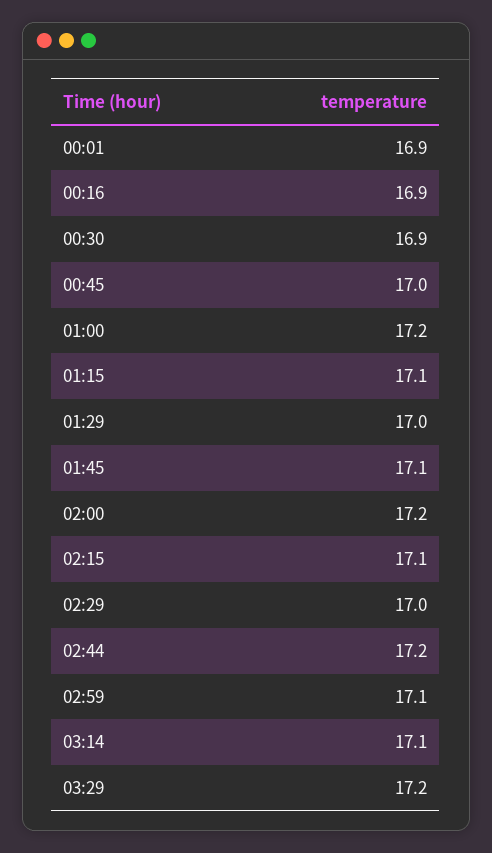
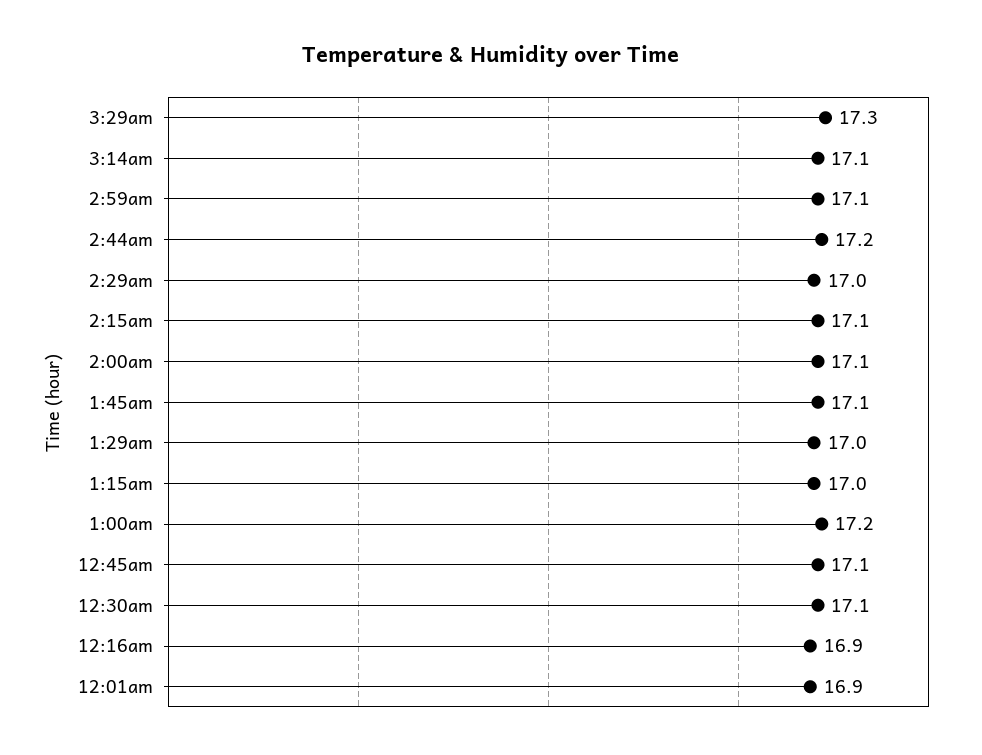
00:30: 16.9 -> 17.1
00:45: 17 -> 17.1
01:15: 17.1 -> 17
02:00: 17.2 -> 17.1
03:29: 17.2 -> 17.3

